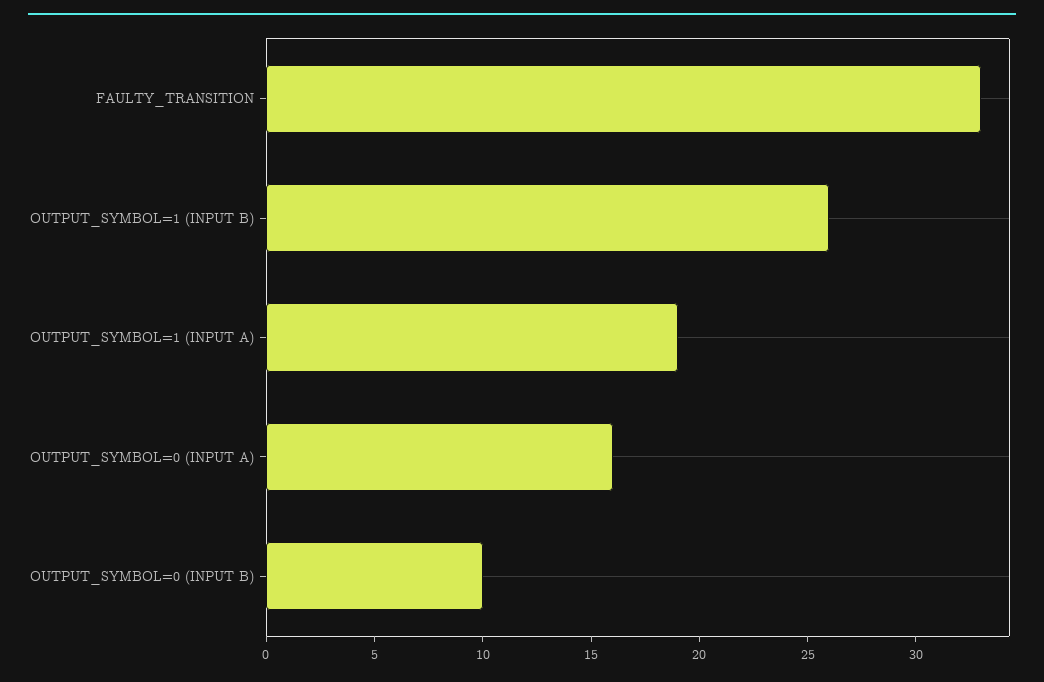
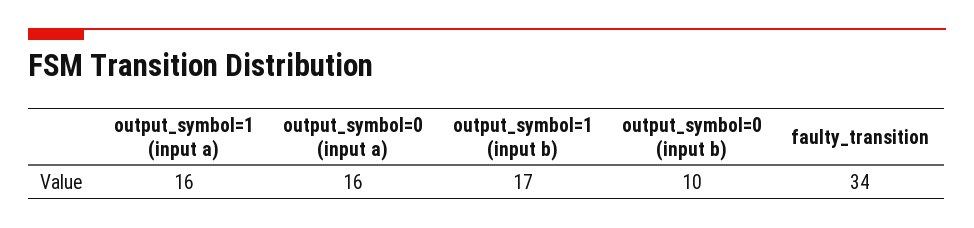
FAULTY_TRANSITION: 33 -> 34
OUTPUT_SYMBOL=1 (INPUT B): 26 -> 17
OUTPUT_SYMBOL=1 (INPUT A): 19 -> 16

